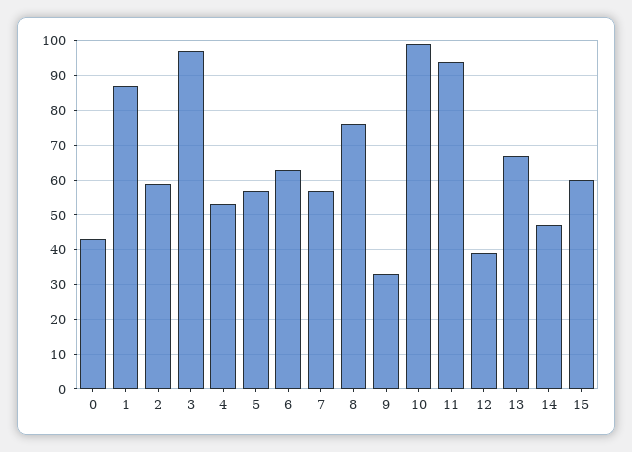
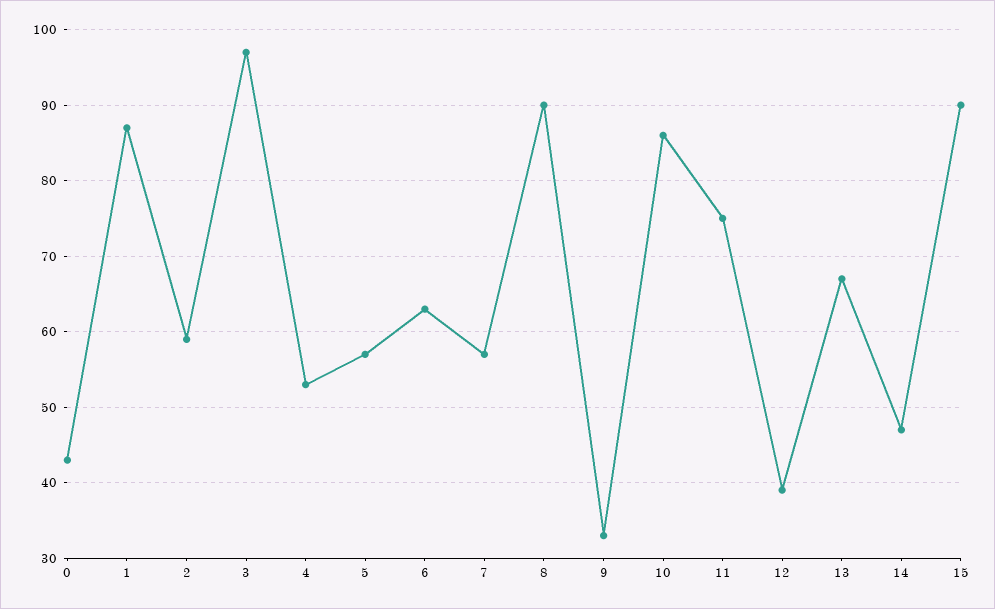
8: 75 -> 90
10: 100 -> 86
11: 95 -> 75
15: 60 -> 90

